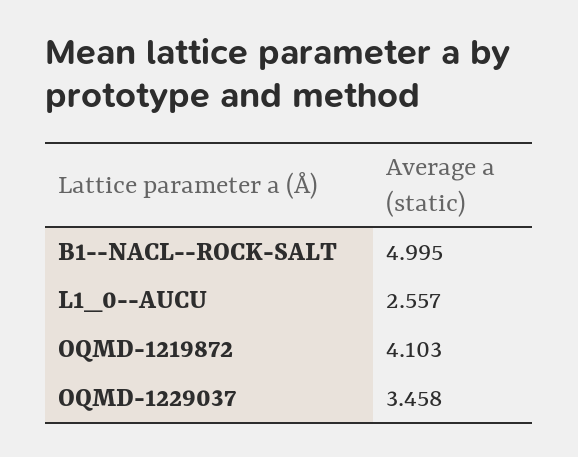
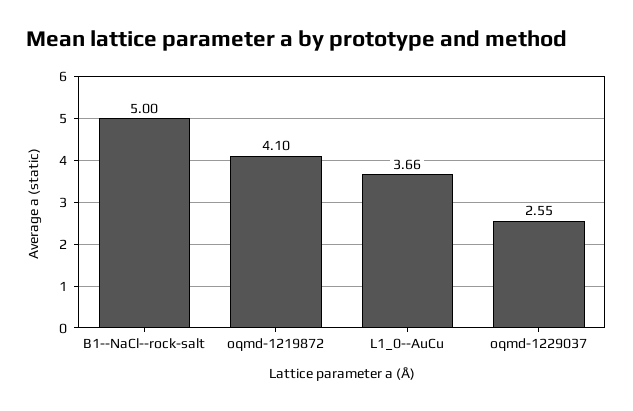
L1_0--AUCU: 2.557 -> 3.66
OQMD-1229037: 3.458 -> 2.55

